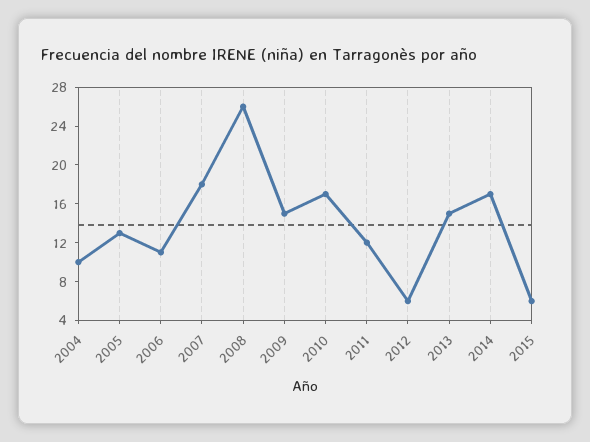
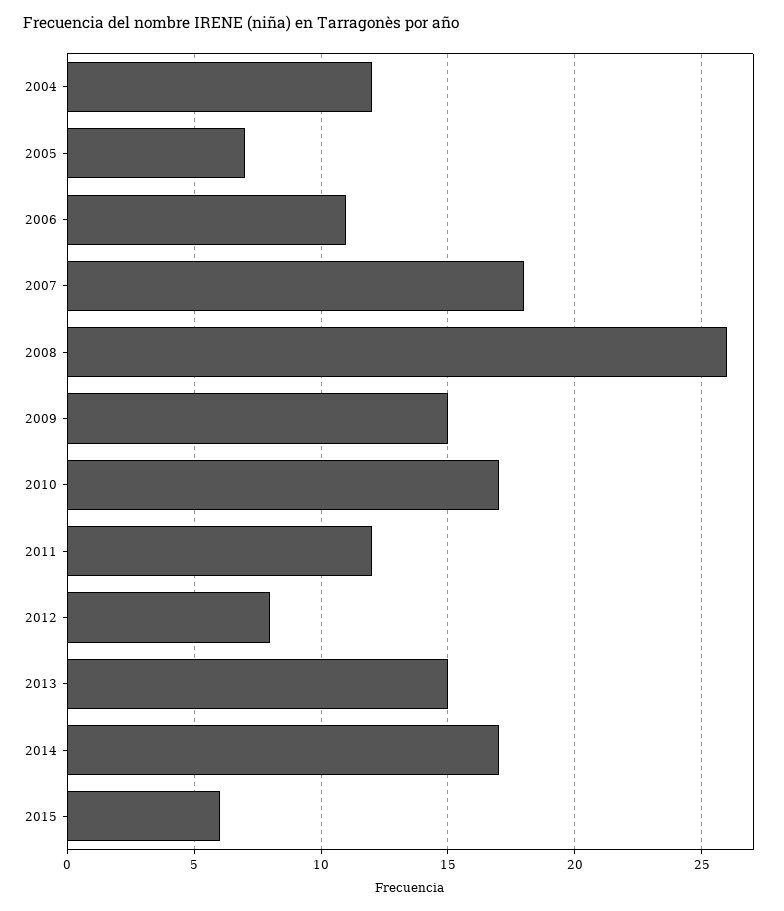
2004: 10 -> 12
2005: 13 -> 7
2012: 6 -> 8

